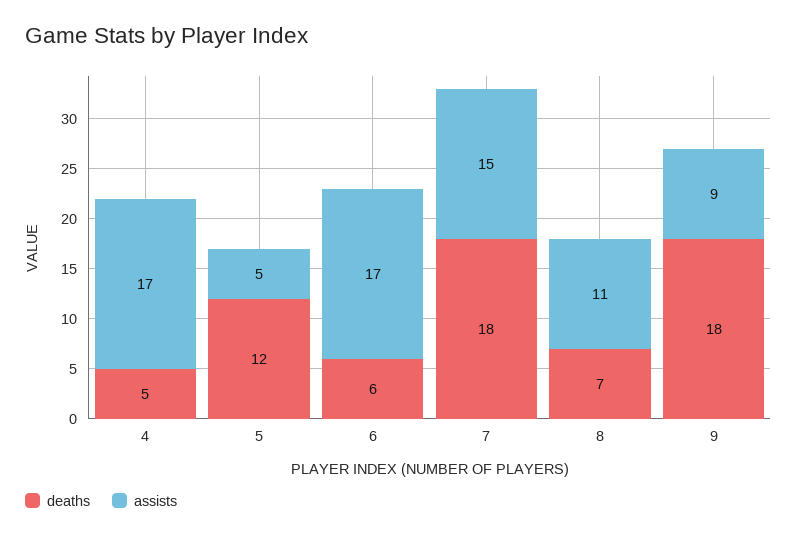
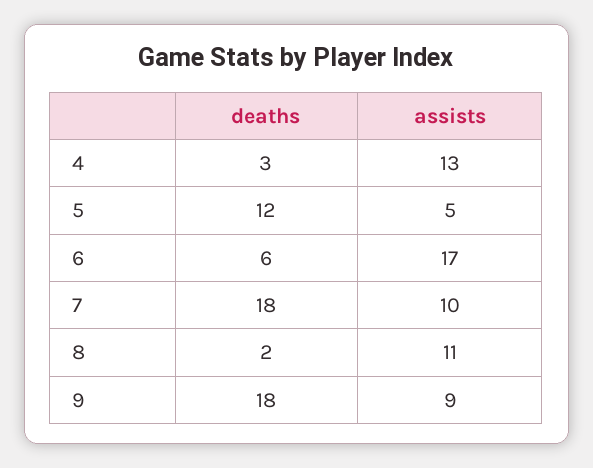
deaths, 4: 5 -> 3
assists, 4: 17 -> 13
assists, 7: 15 -> 10
deaths, 8: 7 -> 2

